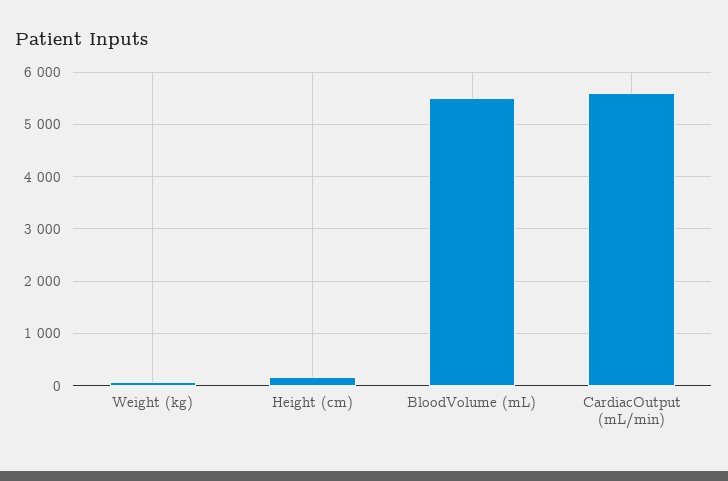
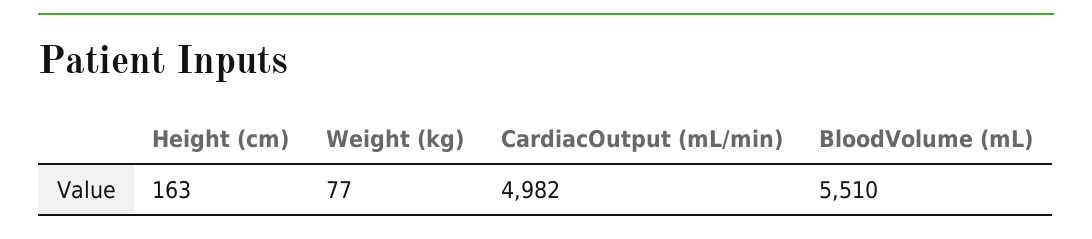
CardiacOutput (mL/min): 5600 -> 4982

